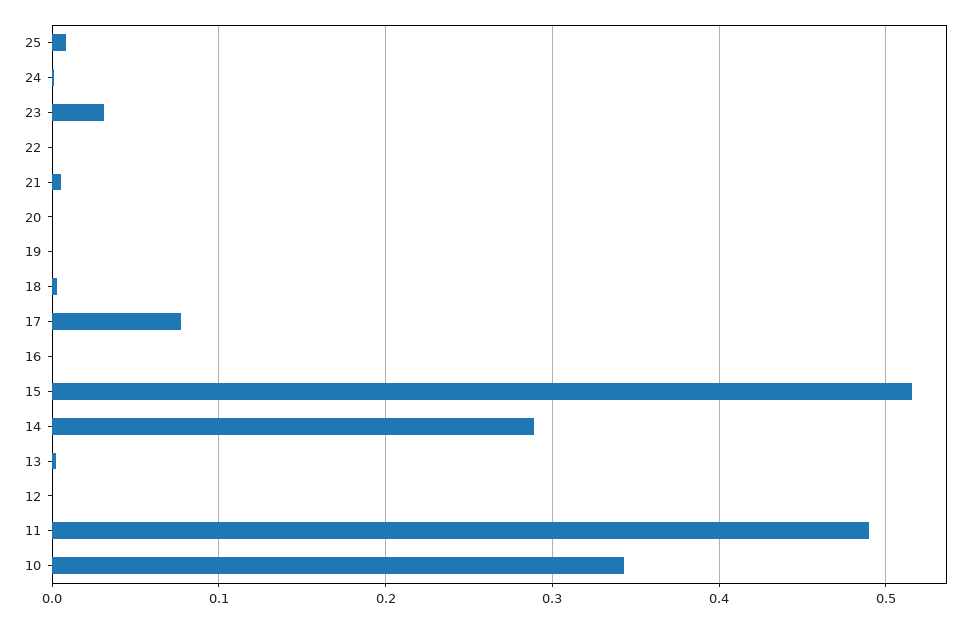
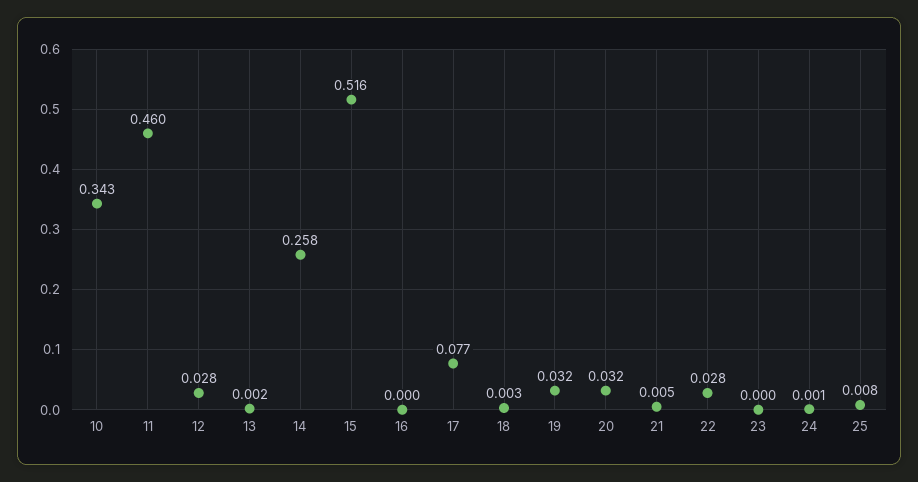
23: 0.03 -> 0
22: 0 -> 0.028
20: 0 -> 0.032
19: 0 -> 0.032
14: 0.29 -> 0.258
12: 0 -> 0.028
11: 0.49 -> 0.46

